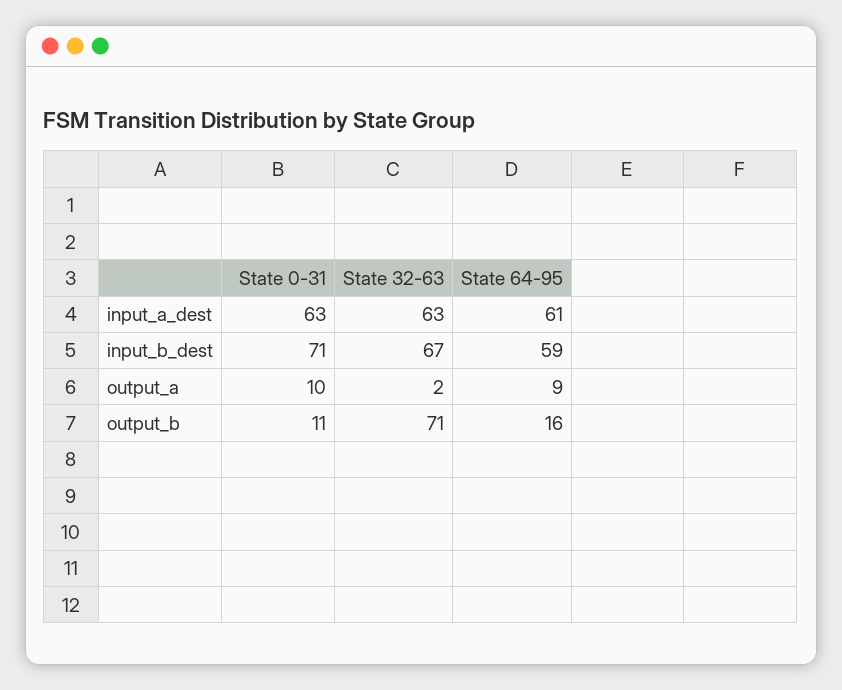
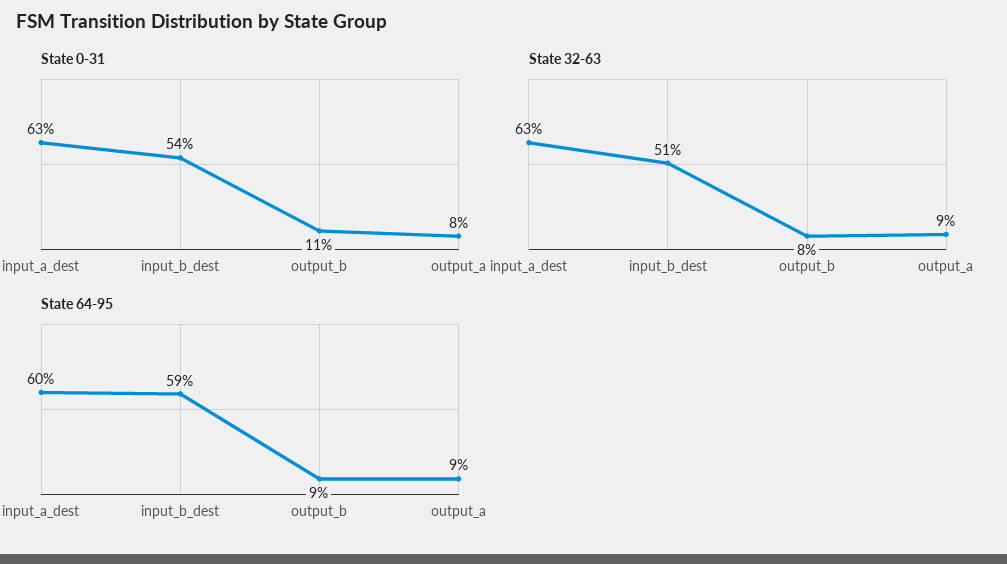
State 64-95, input_a_dest: 61 -> 60
State 0-31, input_b_dest: 71 -> 54
State 32-63, input_b_dest: 67 -> 51
State 0-31, output_a: 10 -> 8
State 32-63, output_a: 2 -> 9
State 32-63, output_b: 71 -> 8
State 64-95, output_b: 16 -> 9

